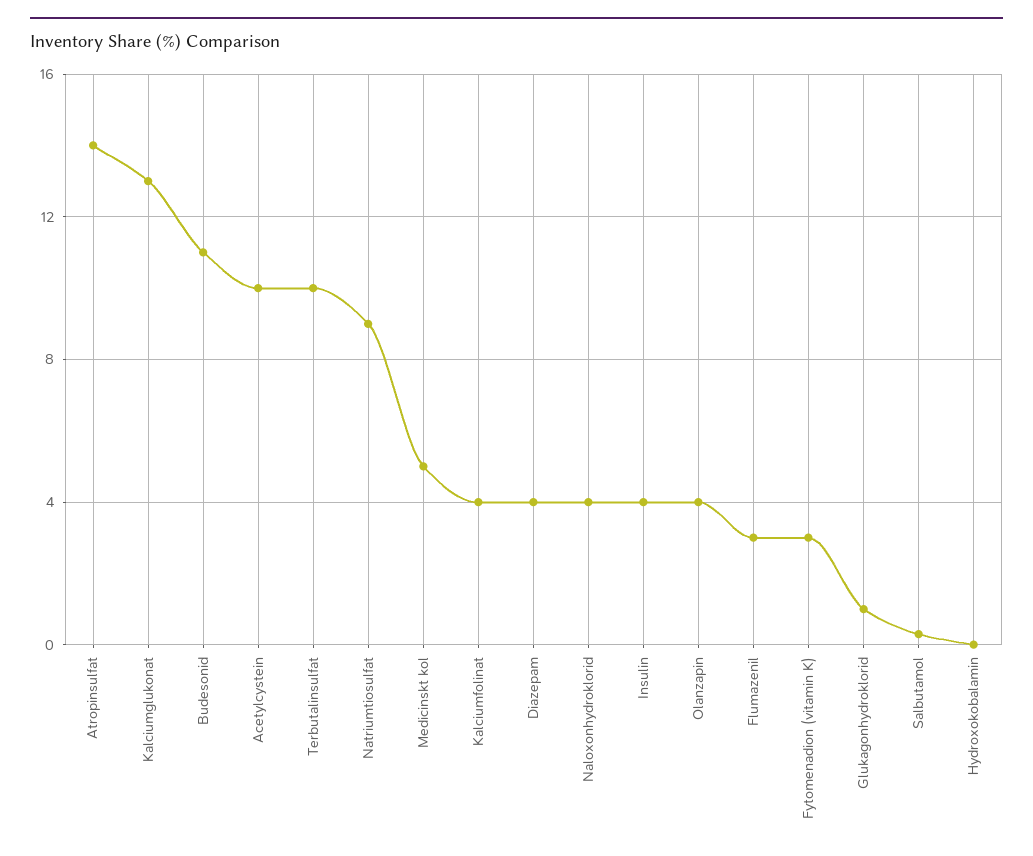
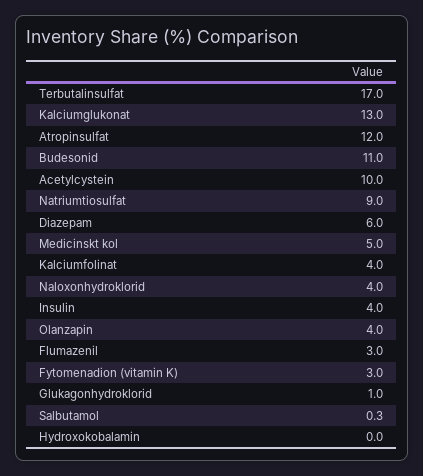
Atropinsulfat: 14 -> 12
Terbutalinsulfat: 10 -> 17
Diazepam: 4 -> 6

